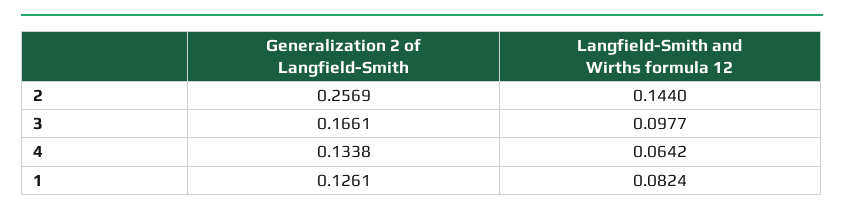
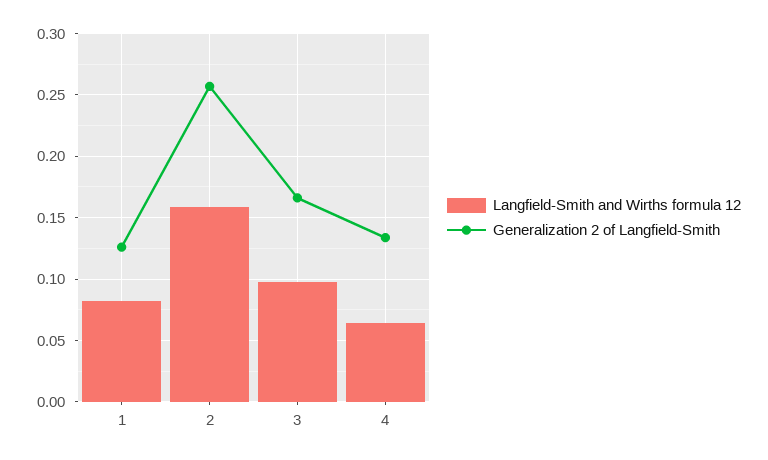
Langfield-Smith and Wirths formula 12, 2: 0.144 -> 0.16

